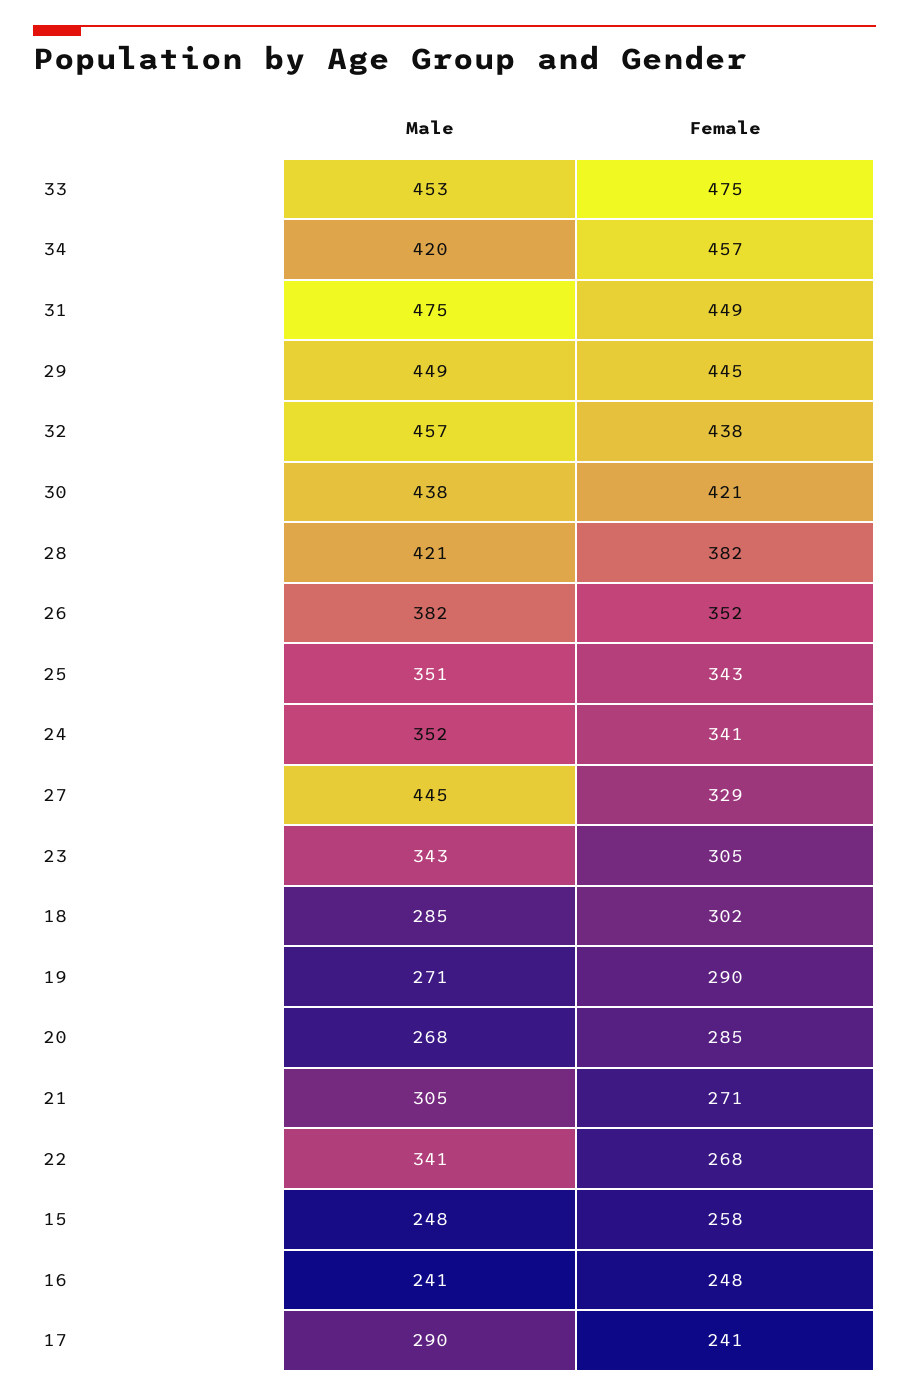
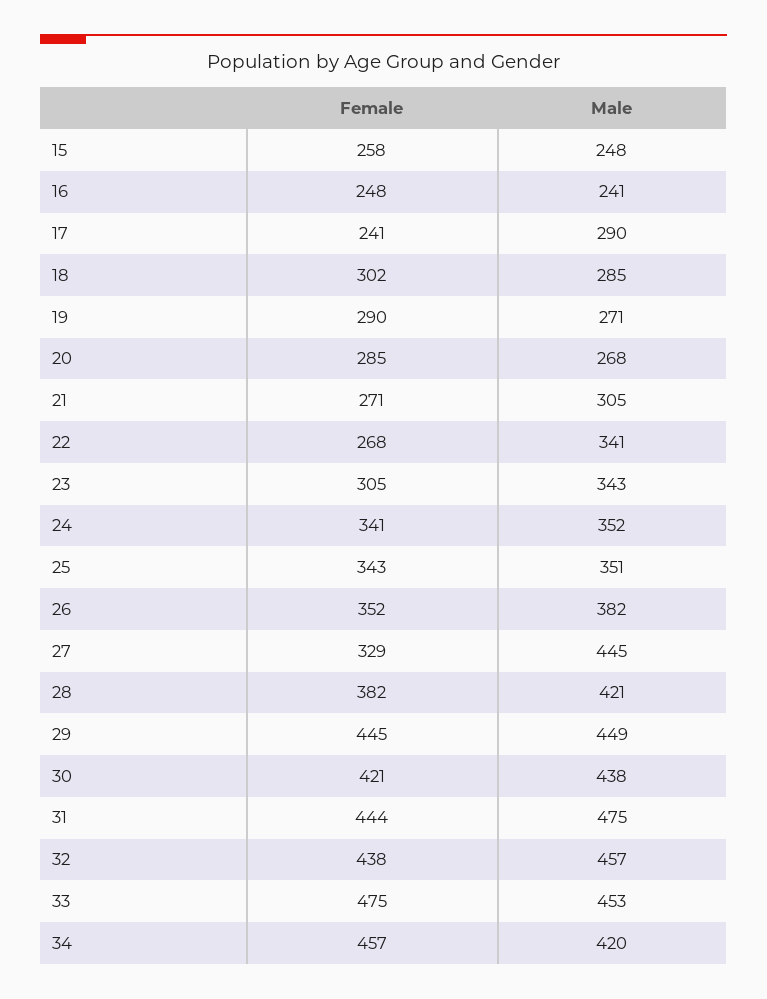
Female, 31: 449 -> 444

